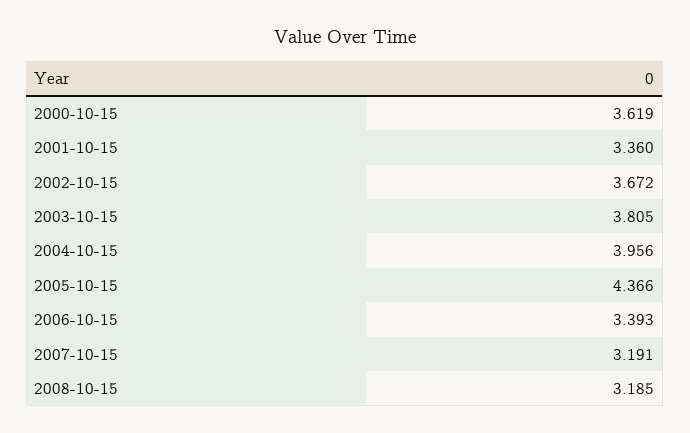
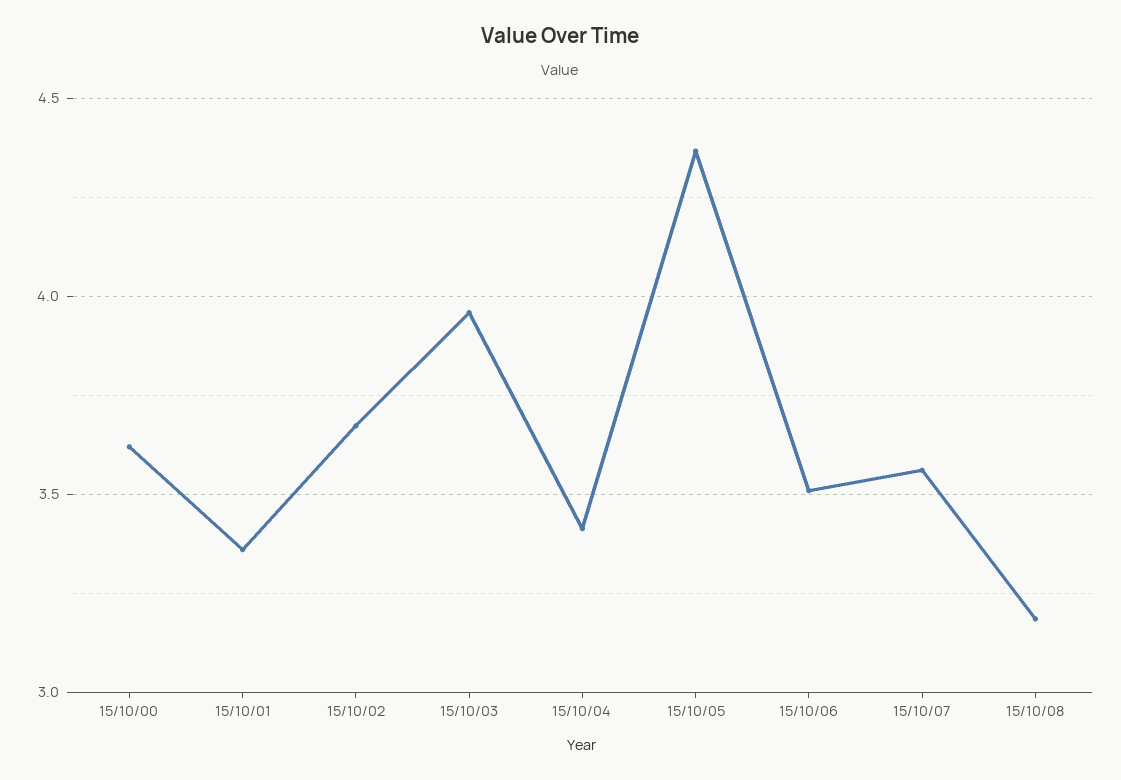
2003-10-15: 3.805 -> 3.95
2004-10-15: 3.956 -> 3.4
2006-10-15: 3.393 -> 3.5
2007-10-15: 3.191 -> 3.55

